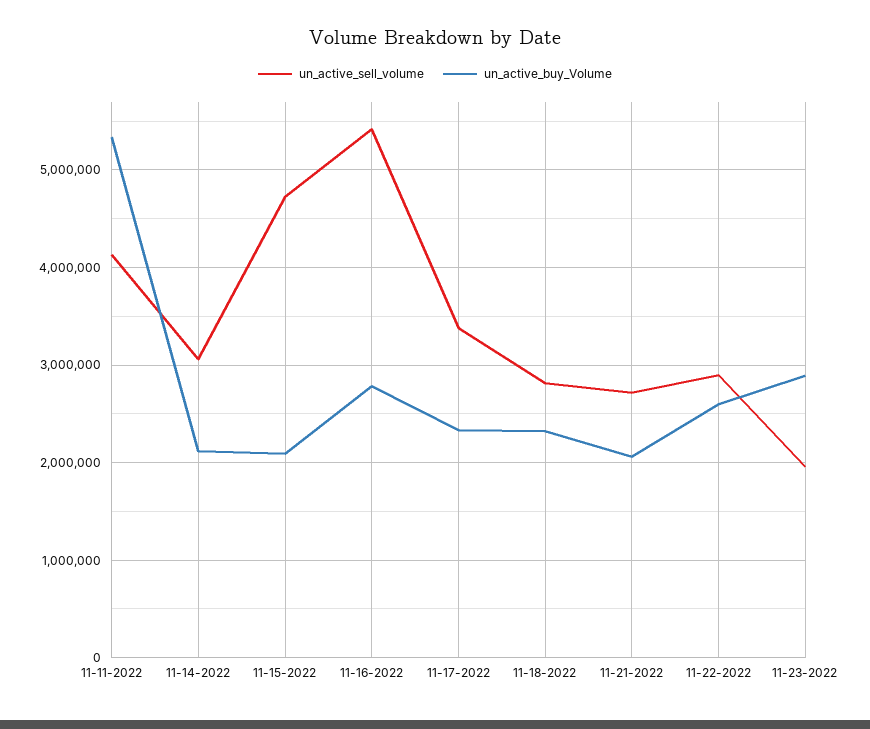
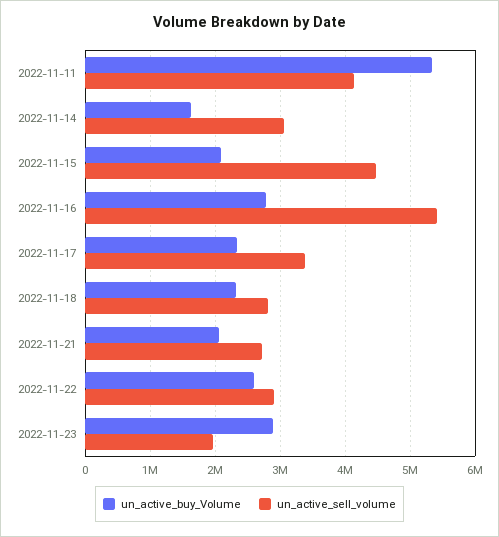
un_active_buy_Volume, 11-14-2022: 2100000 -> 1600000
un_active_sell_volume, 11-15-2022: 4700000 -> 4500000

